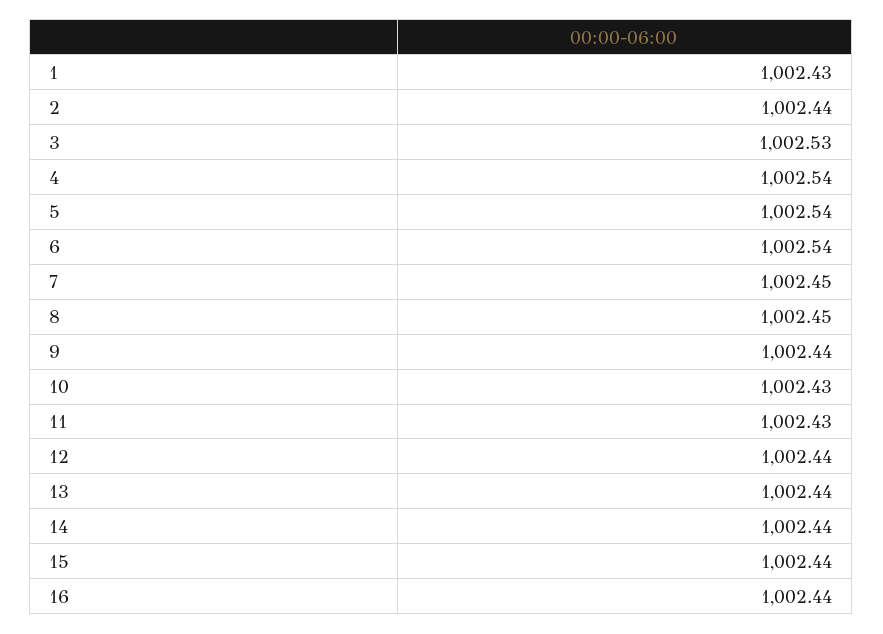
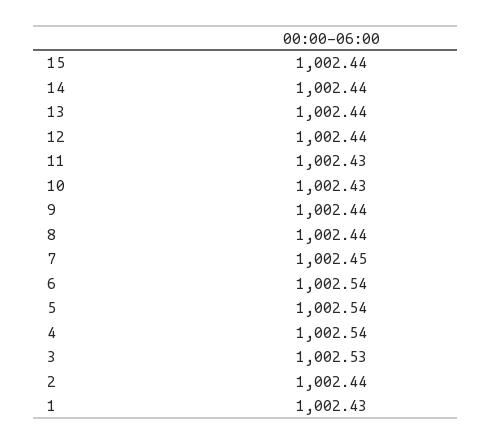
8: 1002.45 -> 1002.44
16: 1002.44 -> none

